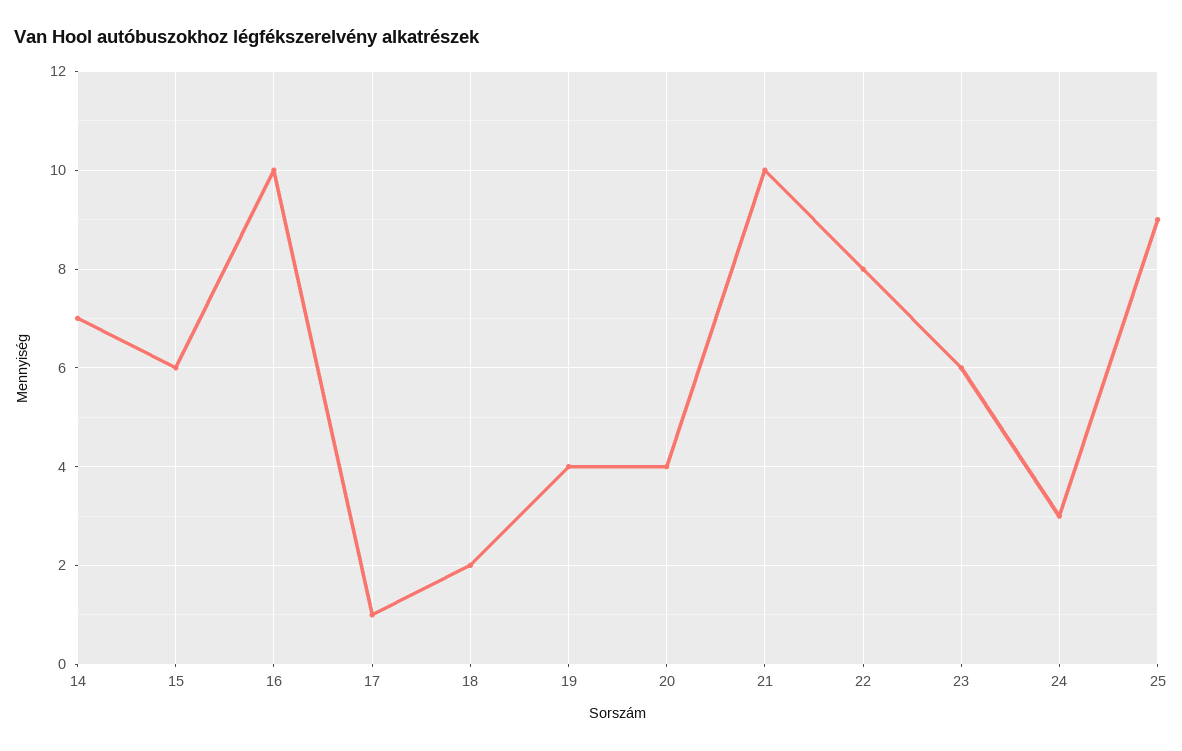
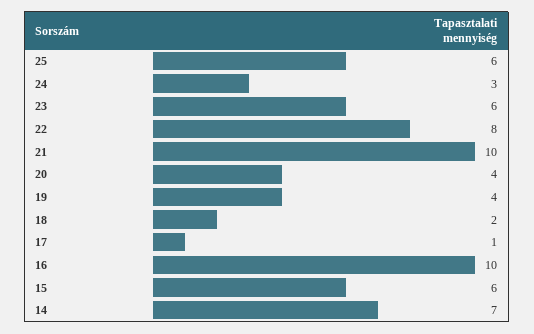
25: 9 -> 6

